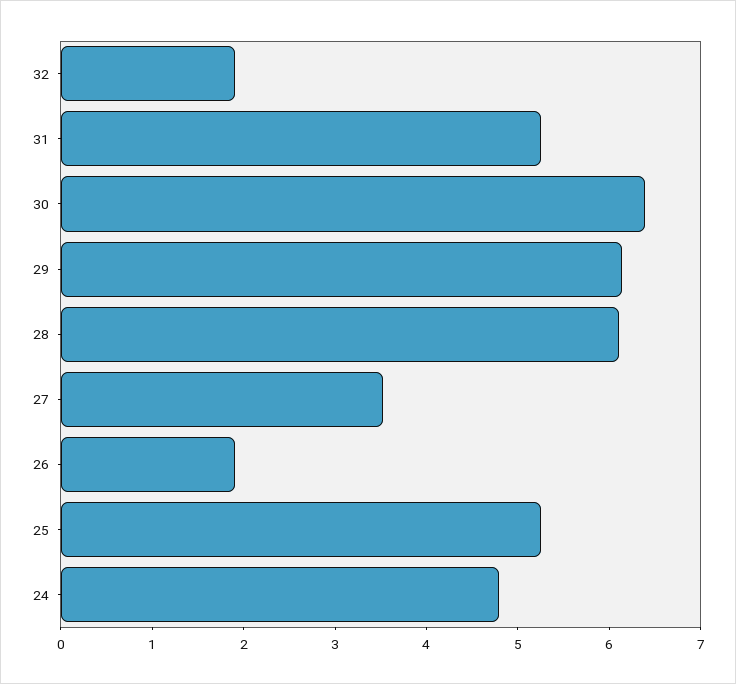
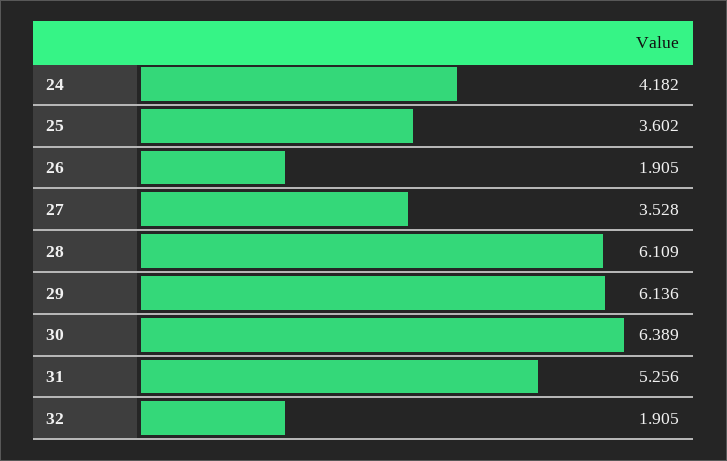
25: 5.2 -> 3.602
24: 4.8 -> 4.182

